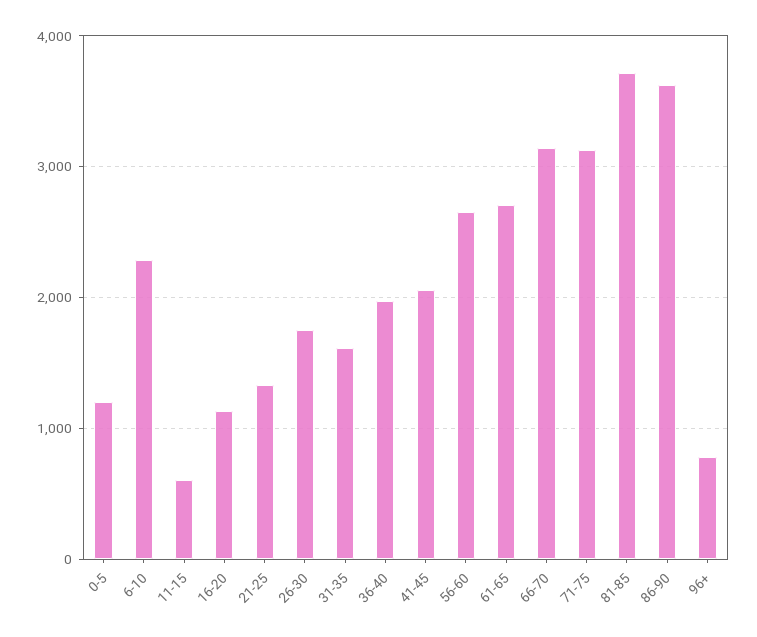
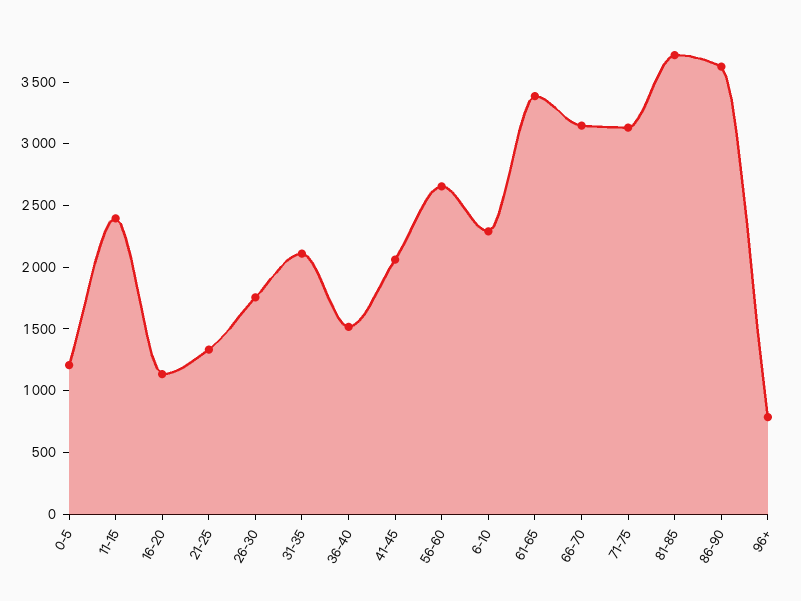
11-15: 600 -> 2400
31-35: 1600 -> 2100
36-40: 2000 -> 1500
61-65: 2700 -> 3400

